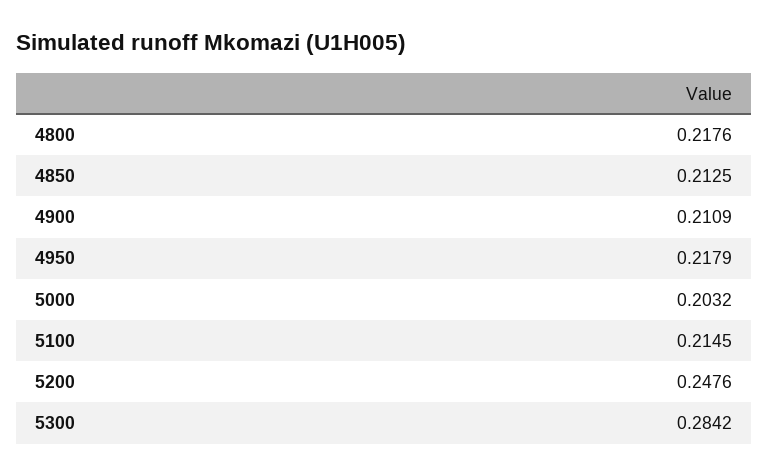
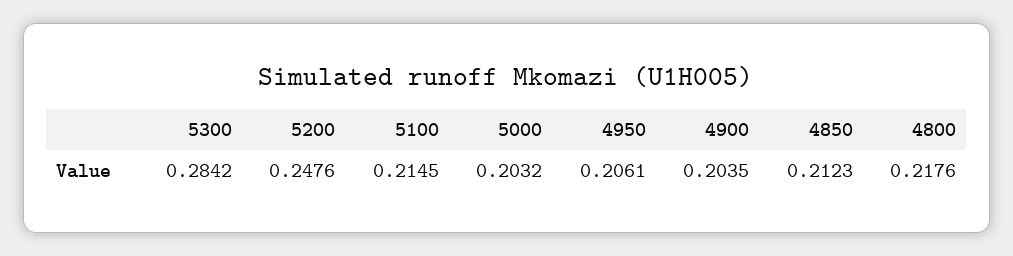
4850: 0.2125 -> 0.2123
4900: 0.2109 -> 0.2035
4950: 0.2179 -> 0.2061

